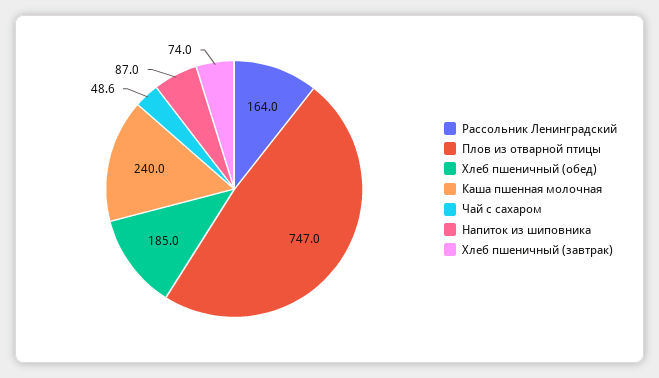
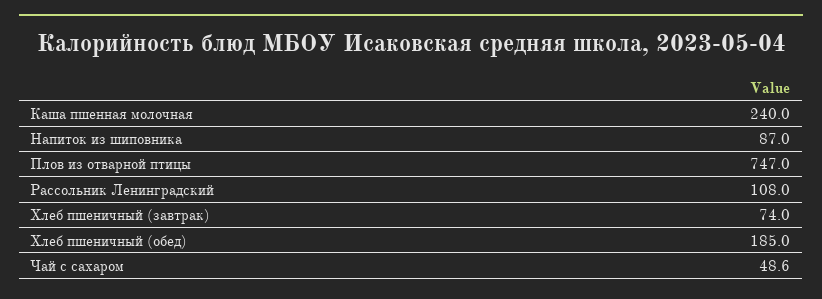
Рассольник Ленинградский: 164 -> 108

